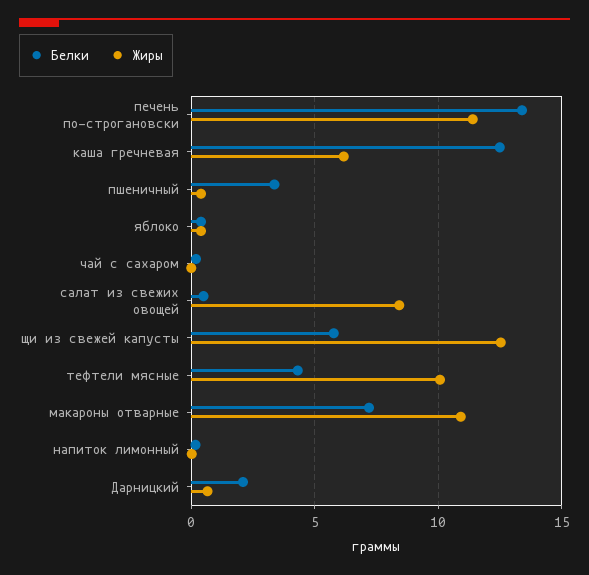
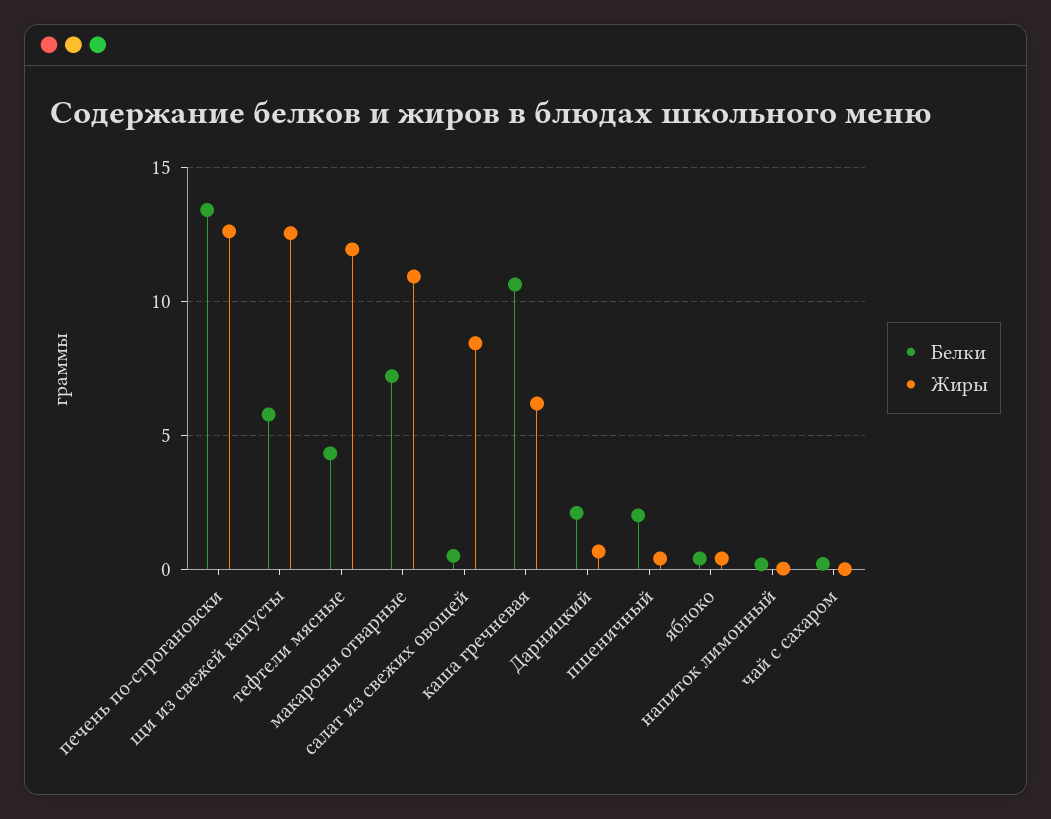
Жиры, печень по-строгановски: 11.5 -> 12.5
Белки, каша гречневая: 12.5 -> 10.5
Белки, пшеничный: 3.5 -> 2
Жиры, тефтели мясные: 10 -> 12

